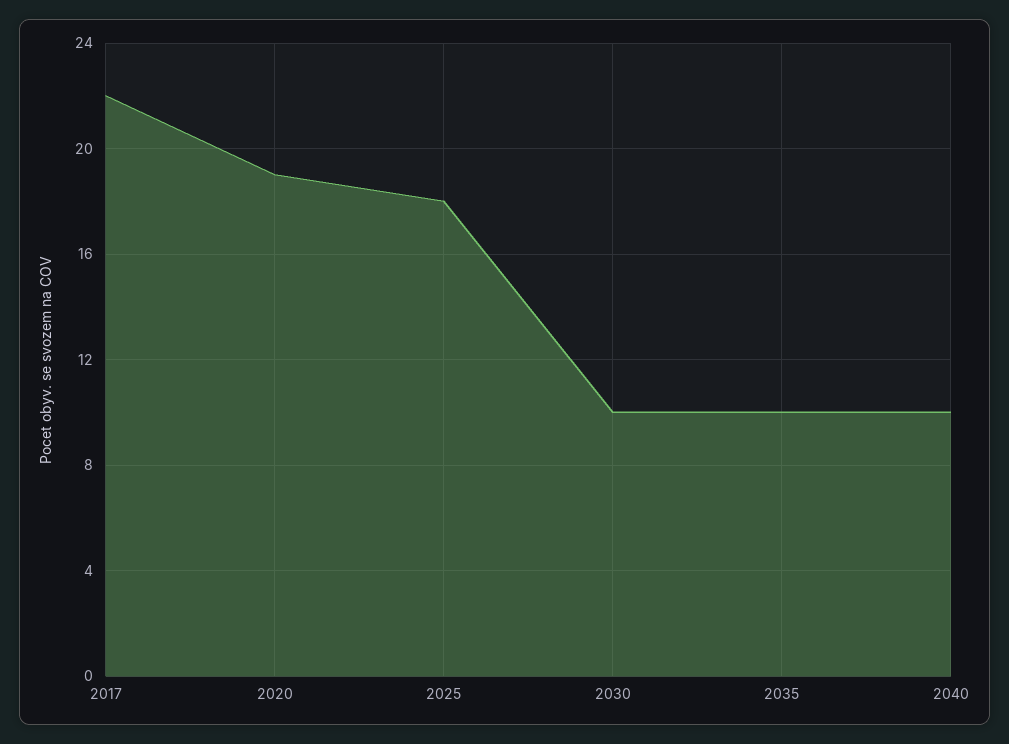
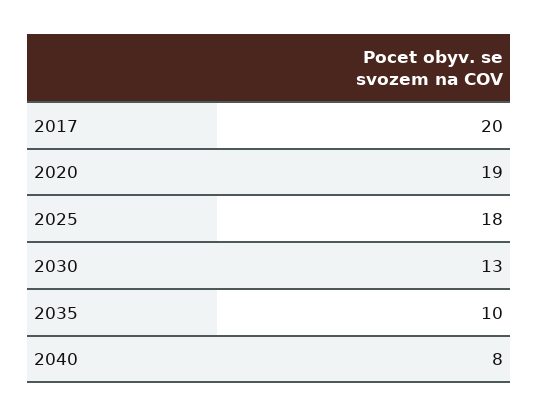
2017: 22 -> 20
2030: 10 -> 13
2040: 10 -> 8

